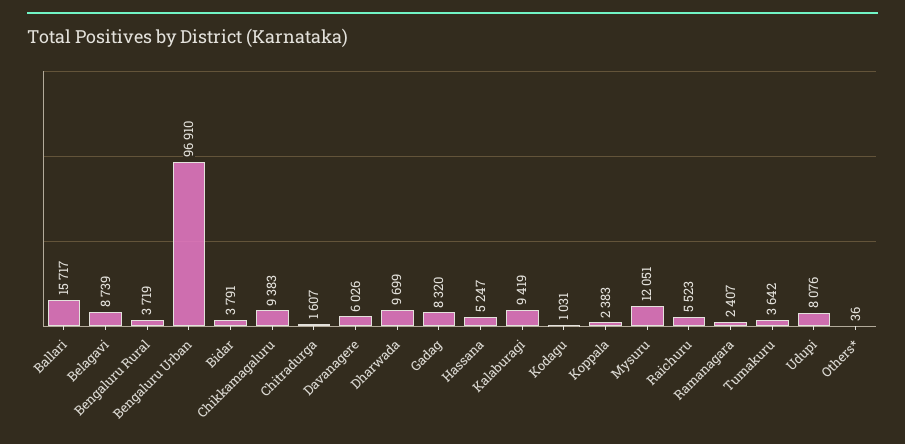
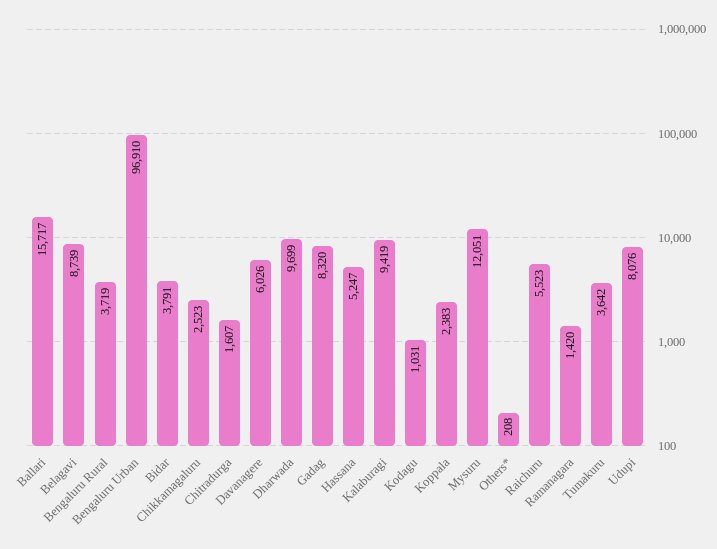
Chikkamagaluru: 9383 -> 2523
Ramanagara: 2407 -> 1420
Others*: 36 -> 208

